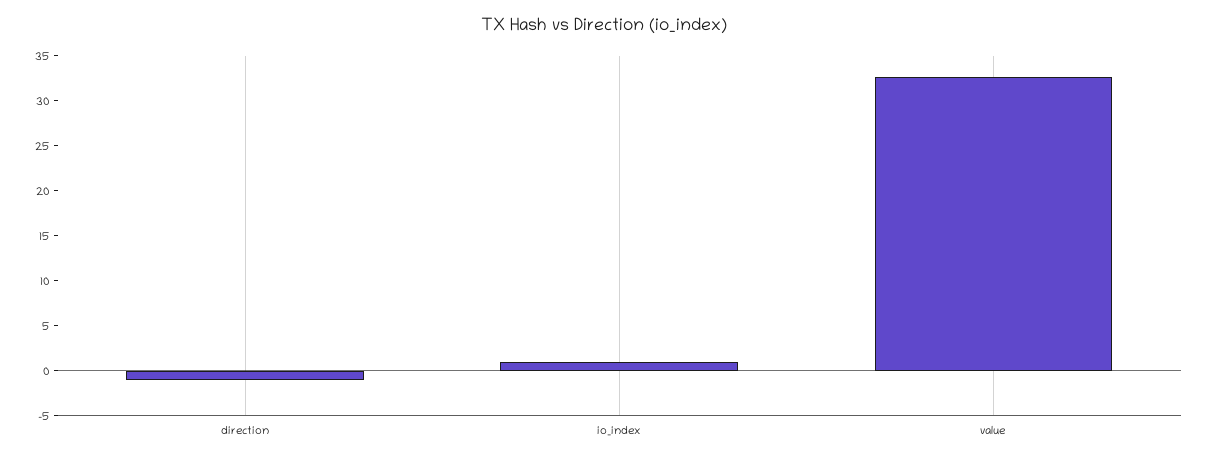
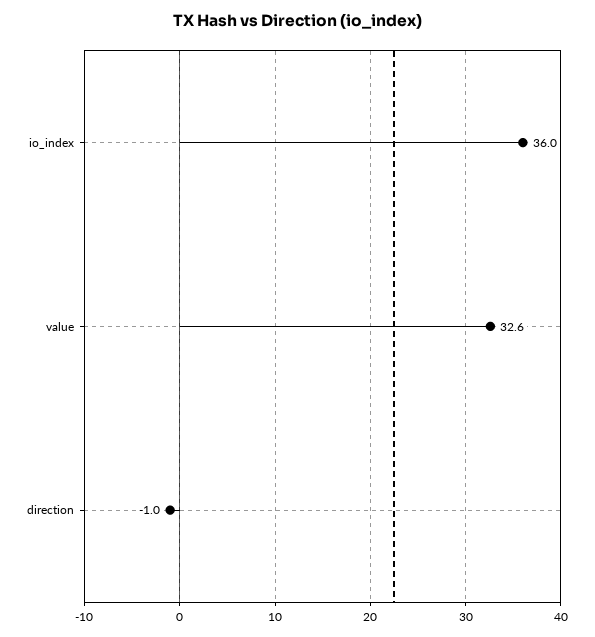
io_index: 1 -> 36

